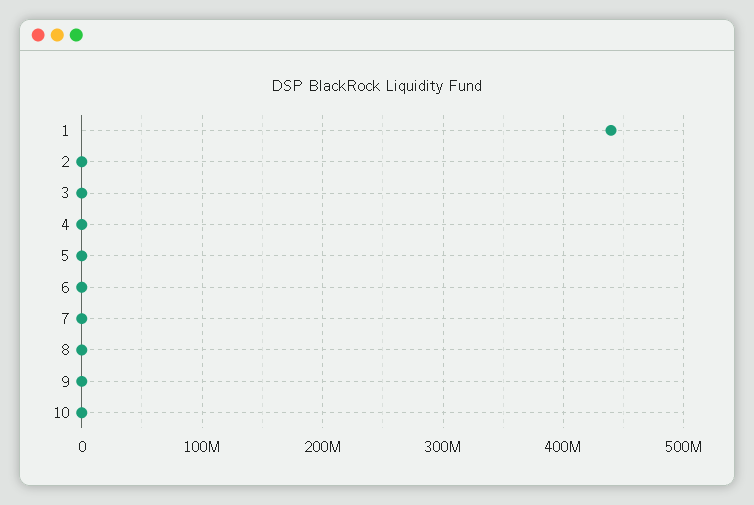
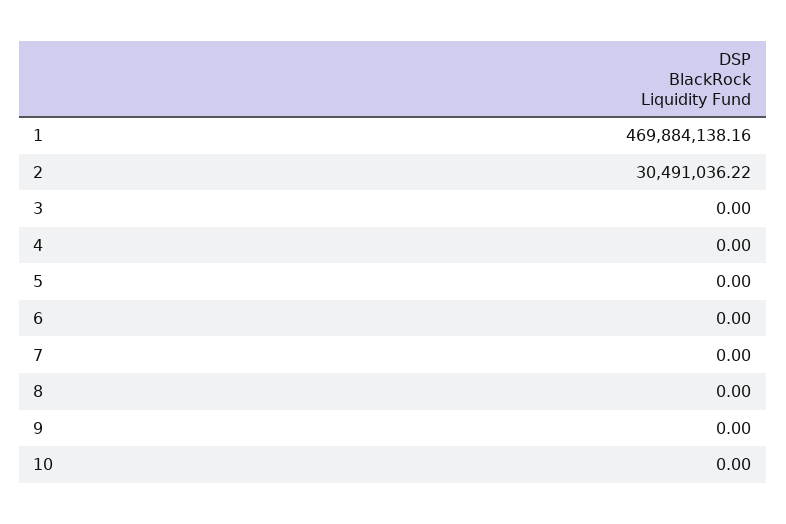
1: 440000000 -> 469884138.16
2: 0 -> 30491036.22

